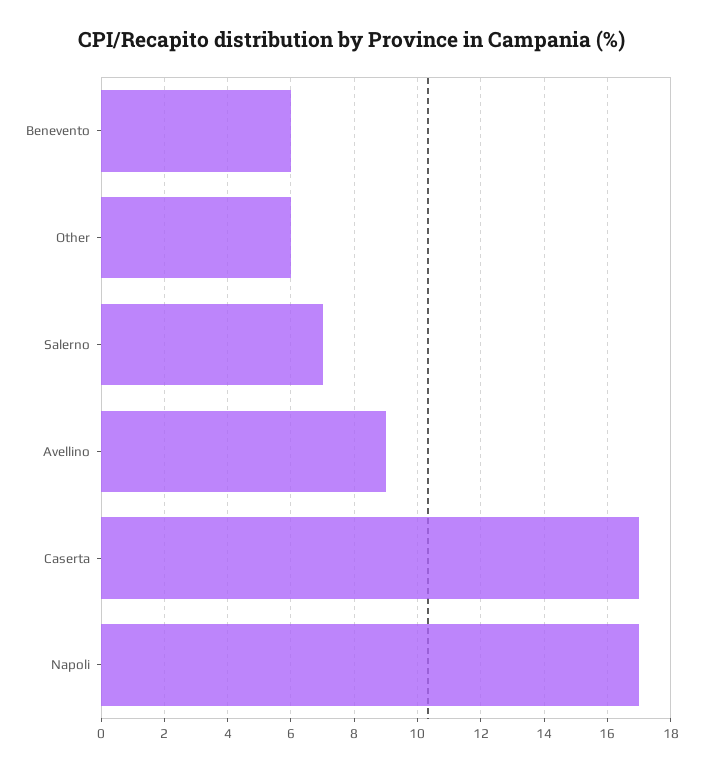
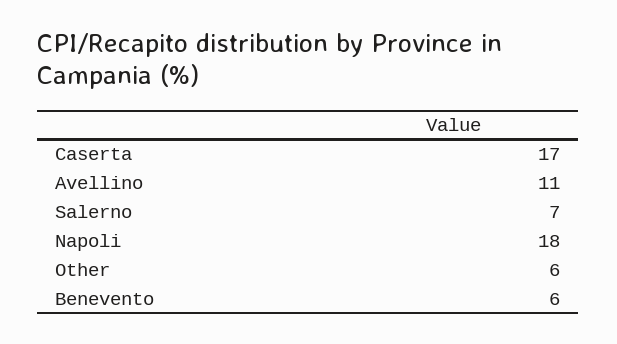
Avellino: 9 -> 11
Napoli: 17 -> 18

